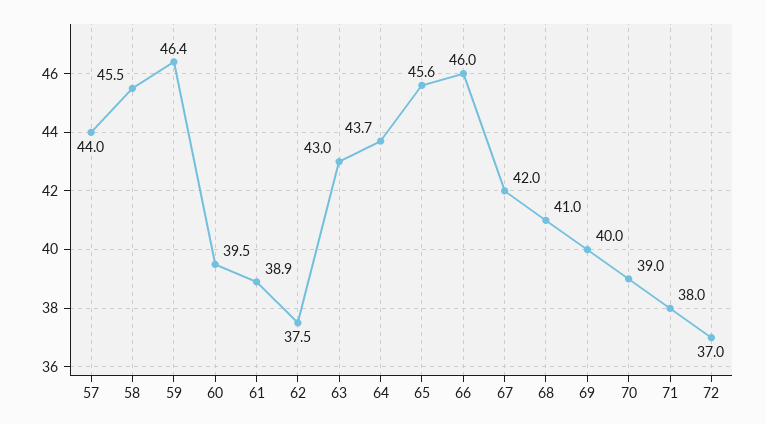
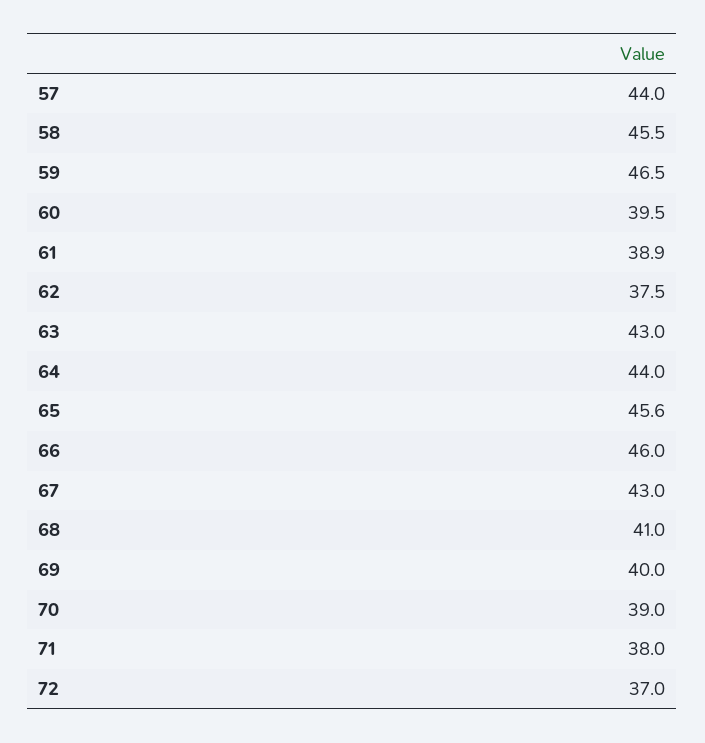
59: 46.4 -> 46.5
64: 43.7 -> 44
67: 42 -> 43

